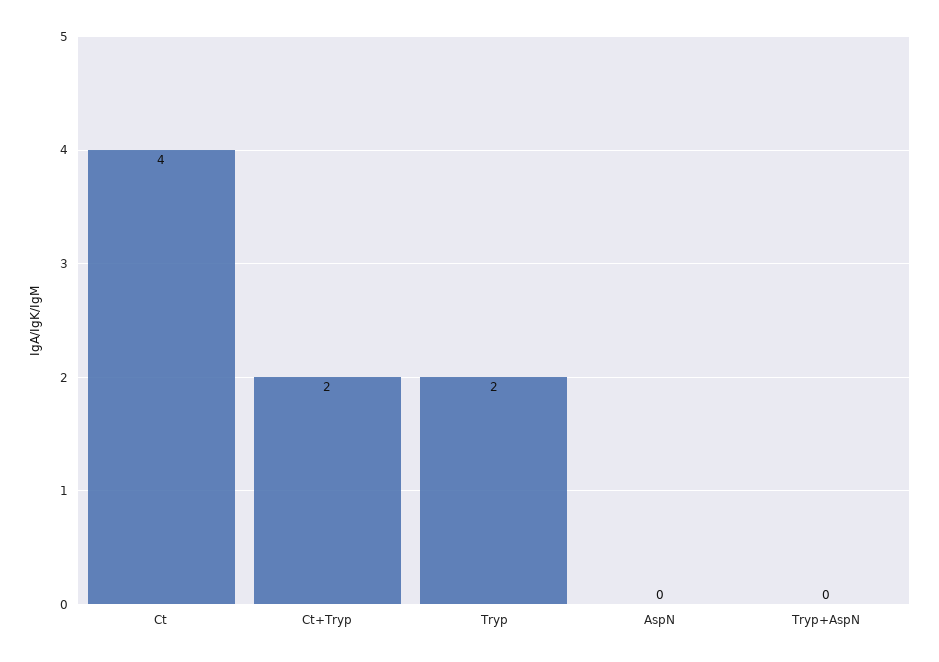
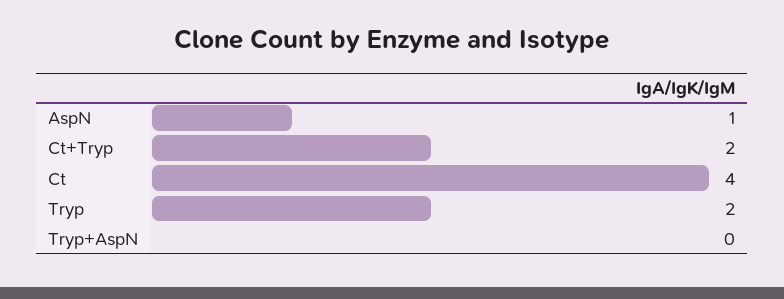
AspN: 0 -> 1

